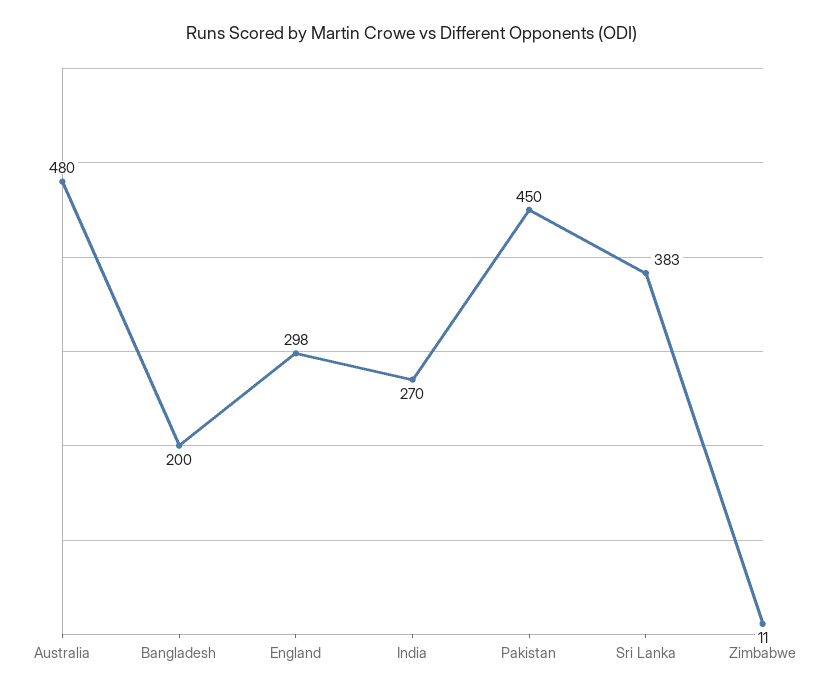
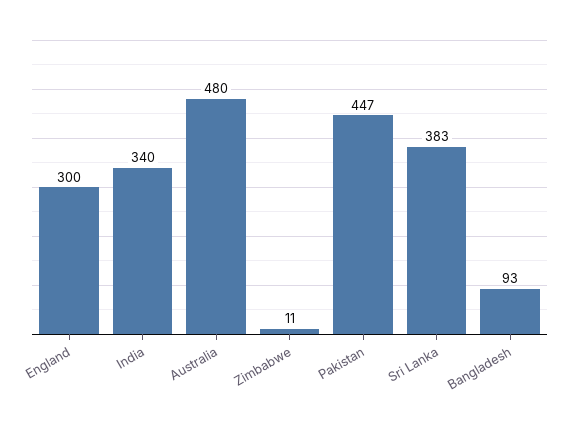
Bangladesh: 200 -> 93
England: 298 -> 300
India: 270 -> 340
Pakistan: 450 -> 447

